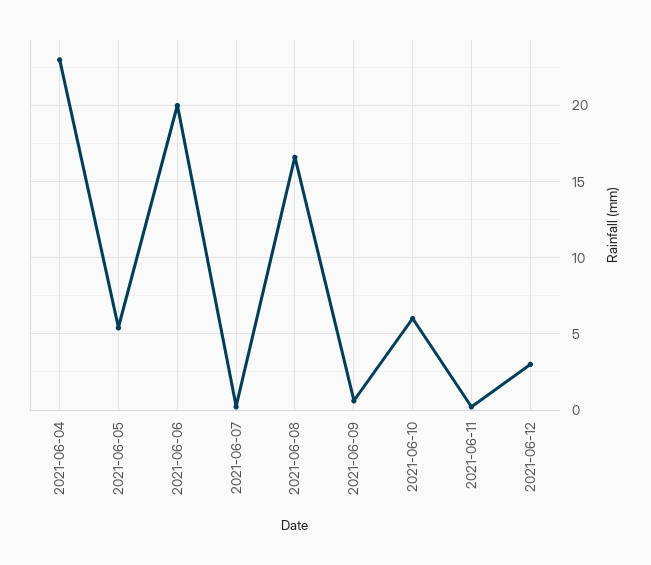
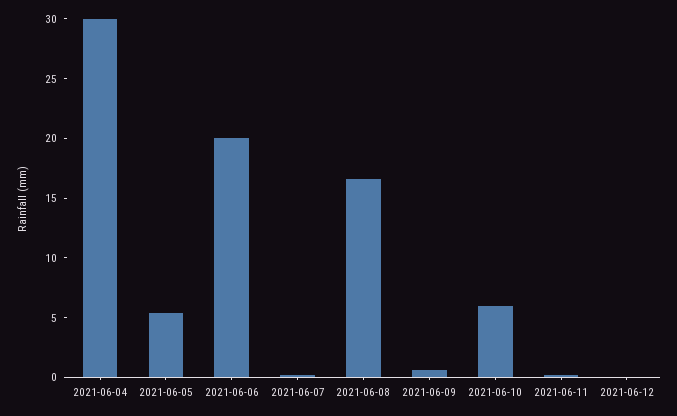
2021-06-04: 23 -> 30
2021-06-12: 3 -> 0

